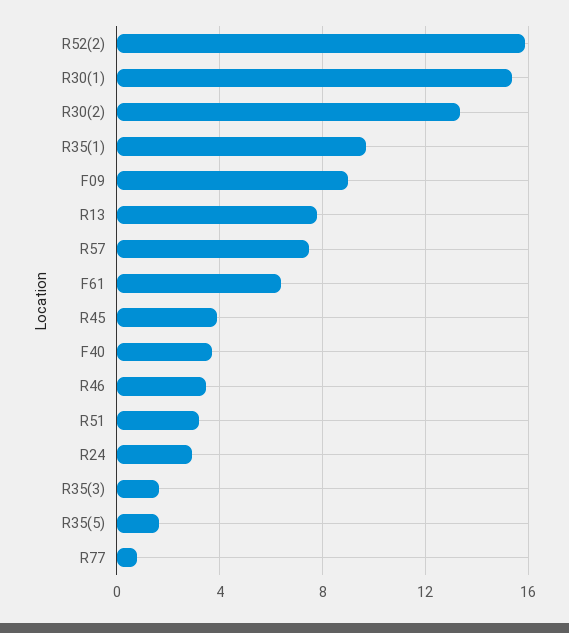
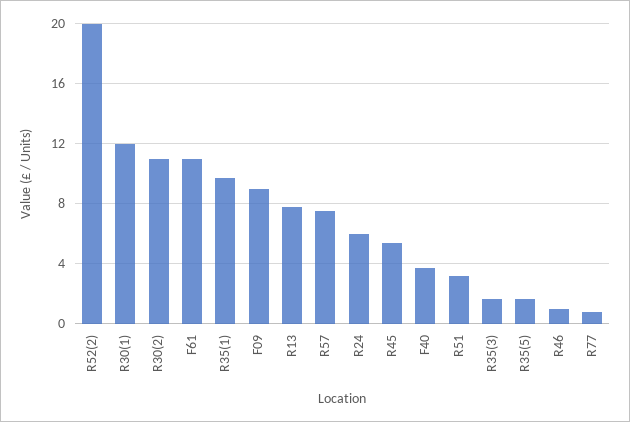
R52(2): 16 -> 20
R30(1): 15.5 -> 12
R30(2): 13.5 -> 11
F61: 6.5 -> 11
R45: 4 -> 5.5
R46: 3.5 -> 1
R24: 3 -> 6

